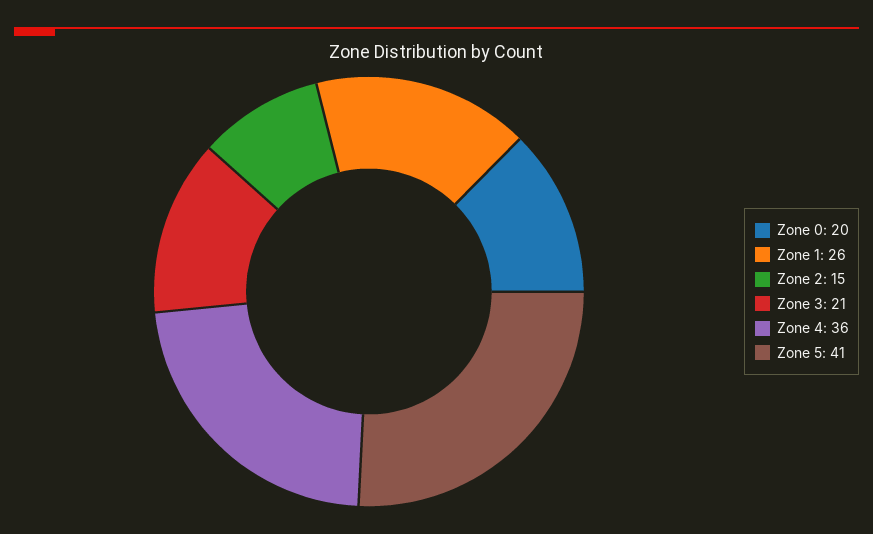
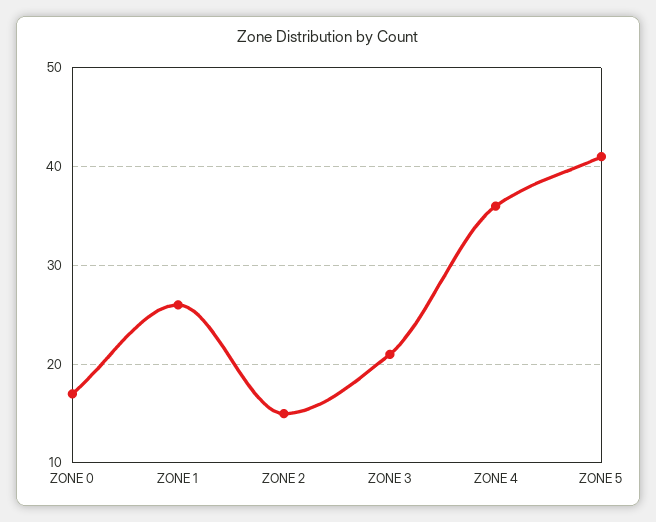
Zone 0: 20 -> 17

